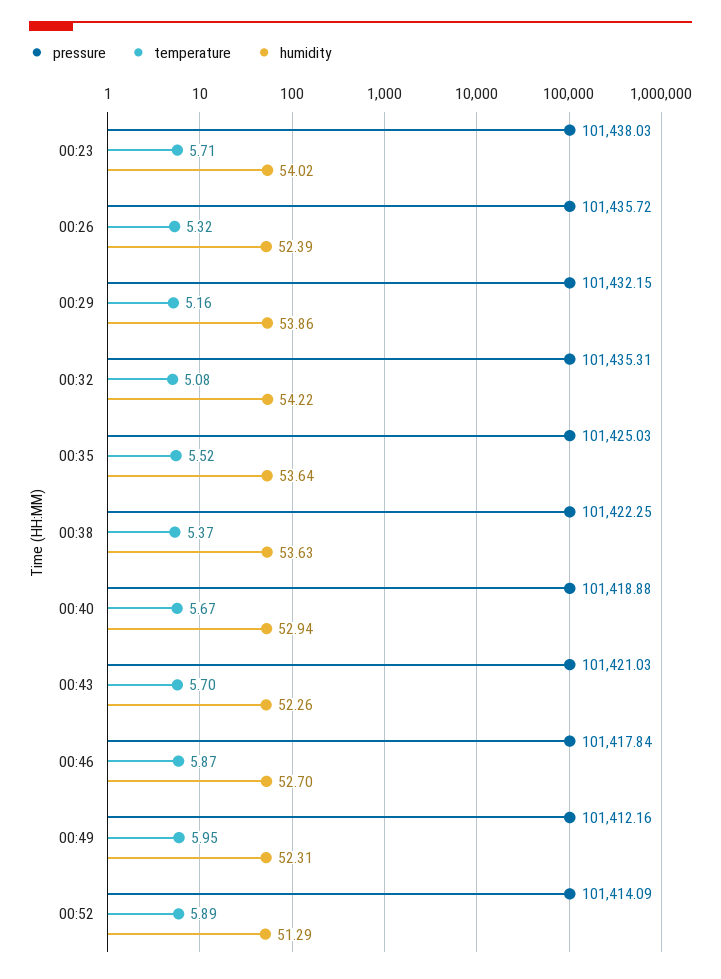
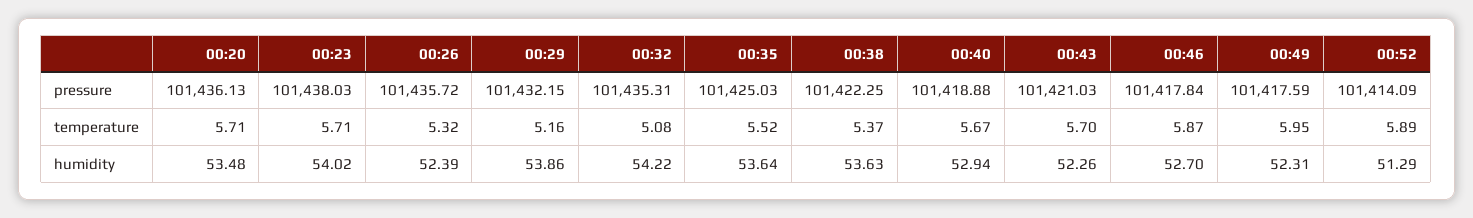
pressure, 00:49: 101412.16 -> 101417.59
pressure, 00:20: none -> 101436.13
temperature, 00:20: none -> 5.71
humidity, 00:20: none -> 53.48

